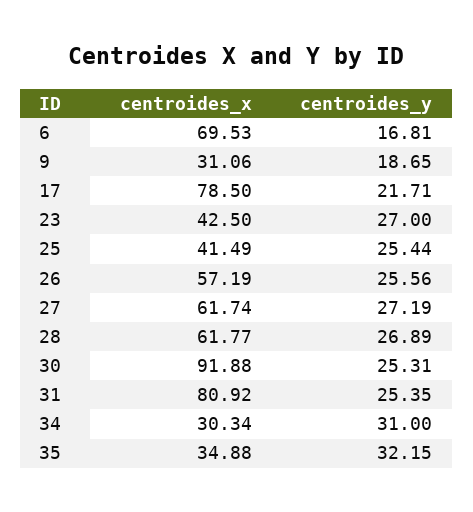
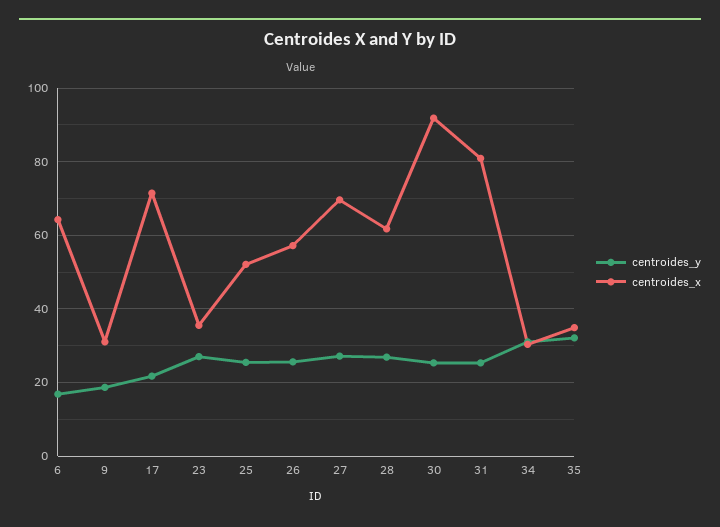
centroides_x, 6: 69.53 -> 64
centroides_x, 17: 78.5 -> 72
centroides_x, 23: 42.5 -> 36
centroides_x, 25: 41.49 -> 52
centroides_x, 27: 61.74 -> 70

